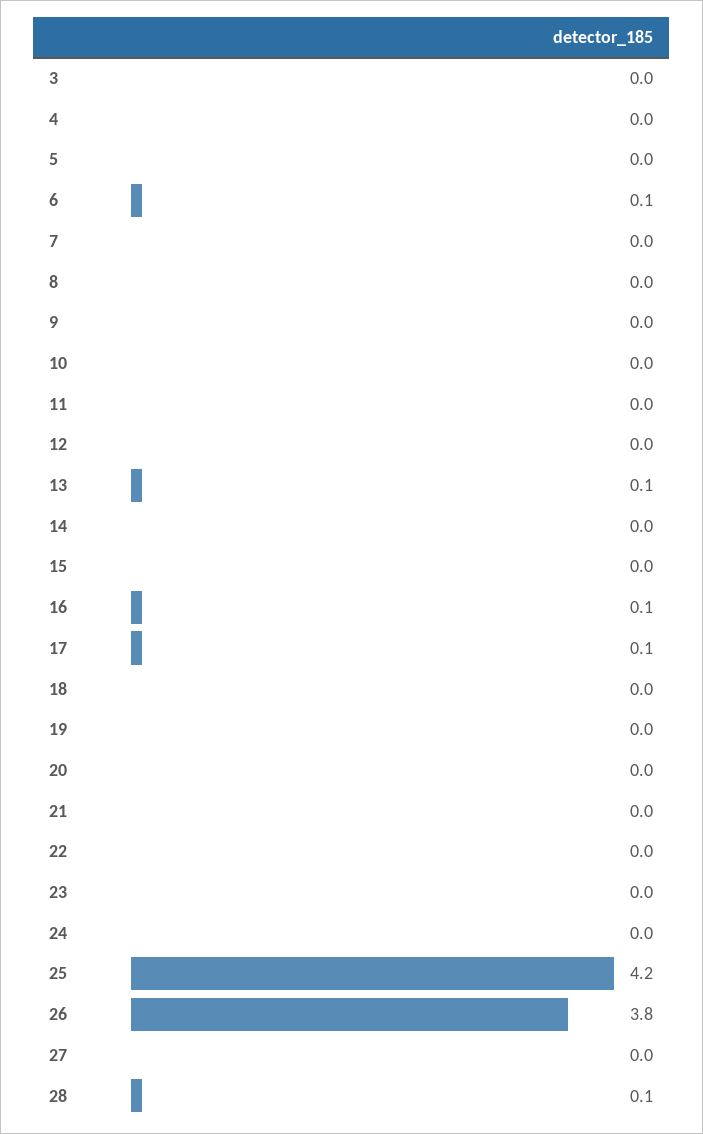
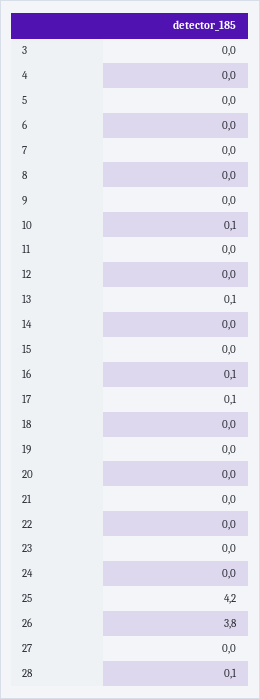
6: 0.1 -> 0
10: 0 -> 0.1

